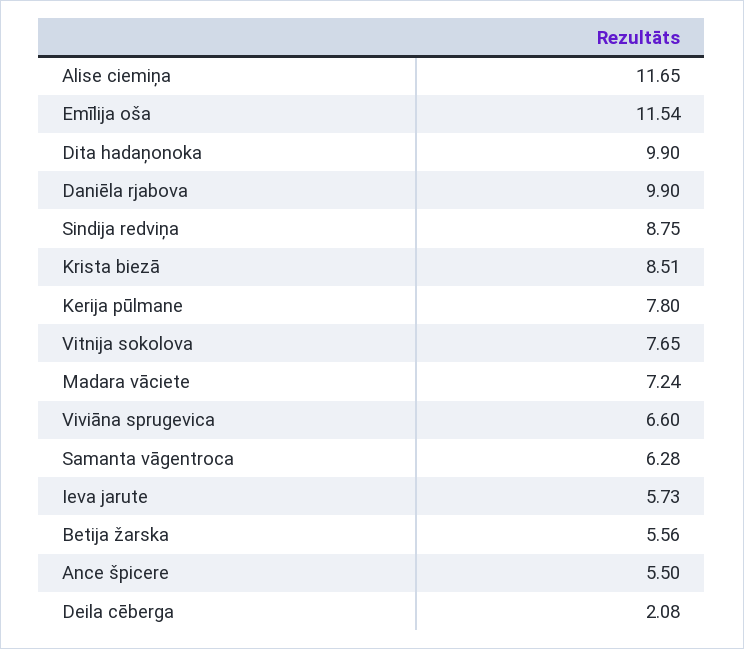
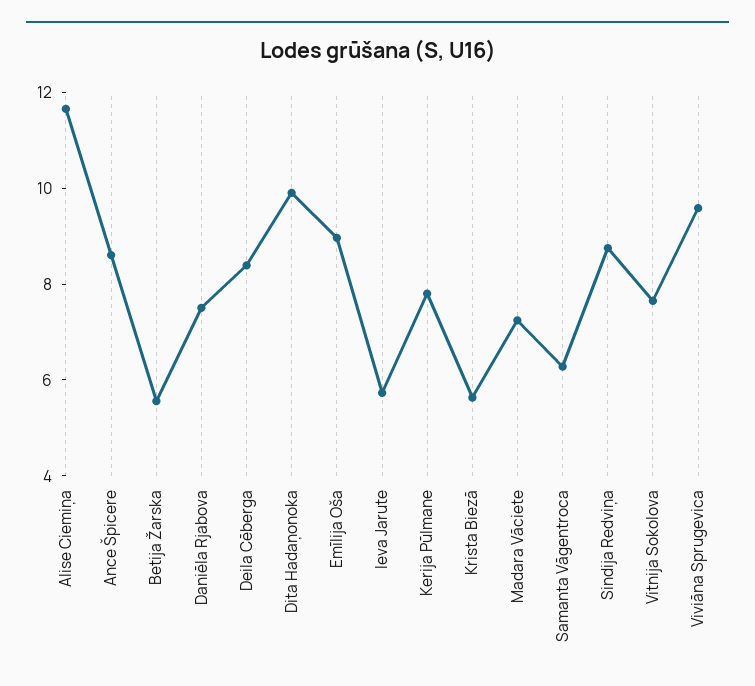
Emīlija oša: 11.54 -> 9
Daniēla rjabova: 9.9 -> 7.5
Krista biezā: 8.51 -> 5.5
Viviāna sprugevica: 6.6 -> 9.5
Ance špicere: 5.5 -> 8.5
Deila cēberga: 2.08 -> 8.5

